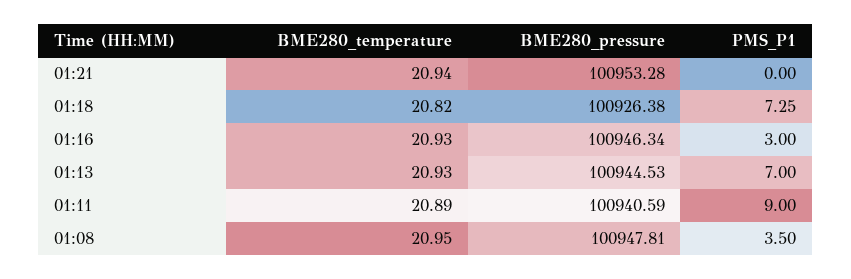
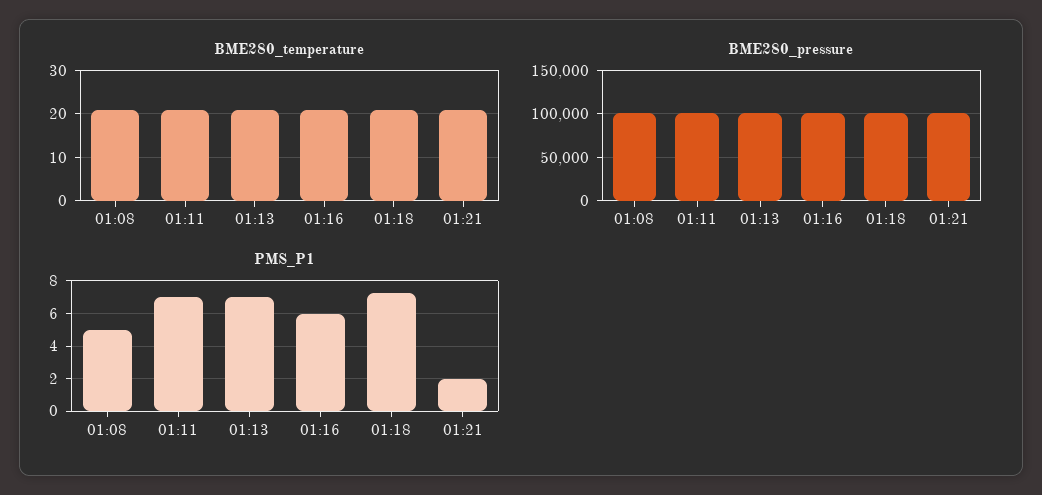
PMS_P1, 01:21: 0 -> 2
PMS_P1, 01:16: 3 -> 6
PMS_P1, 01:11: 9 -> 7
PMS_P1, 01:08: 3.5 -> 5

